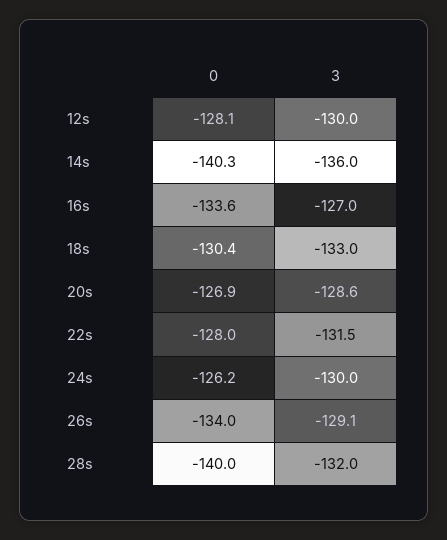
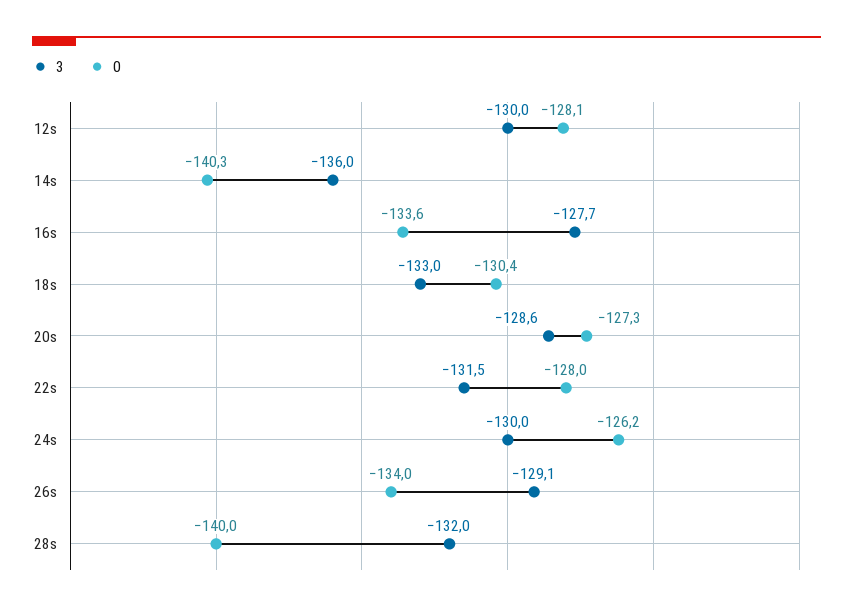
3, 16s: -127 -> -127.7
0, 20s: -126.9 -> -127.3

